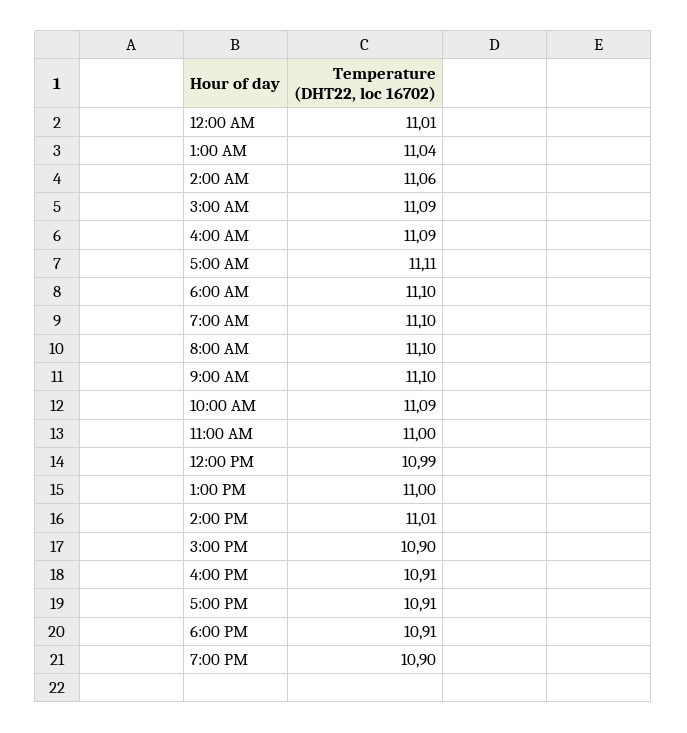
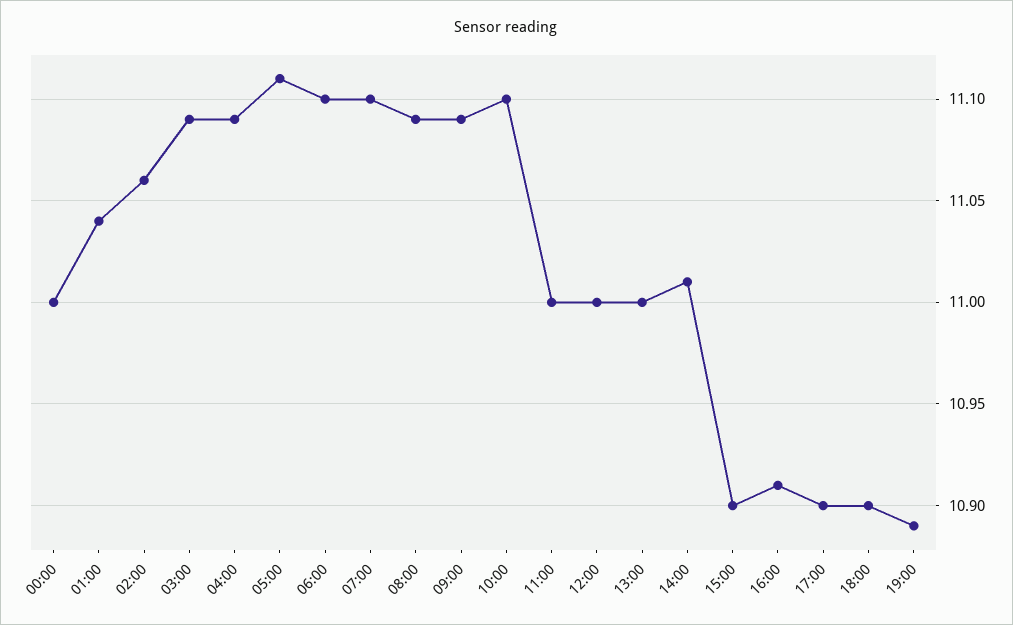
12:00 AM: 11.01 -> 11
8:00 AM: 11.1 -> 11.09
9:00 AM: 11.1 -> 11.09
10:00 AM: 11.09 -> 11.1
12:00 PM: 10.99 -> 11
5:00 PM: 10.91 -> 10.9
6:00 PM: 10.91 -> 10.9
7:00 PM: 10.9 -> 10.89

